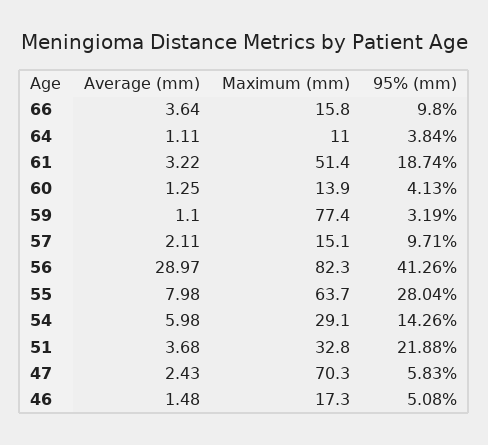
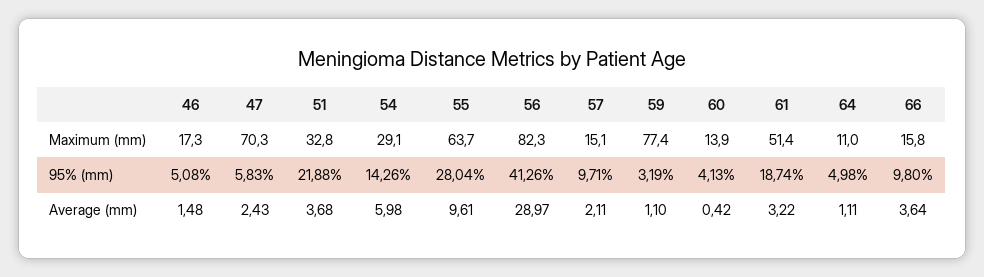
95% (mm), 64: 3.84 -> 4.98
Average (mm), 60: 1.25 -> 0.42
Average (mm), 55: 7.98 -> 9.61

